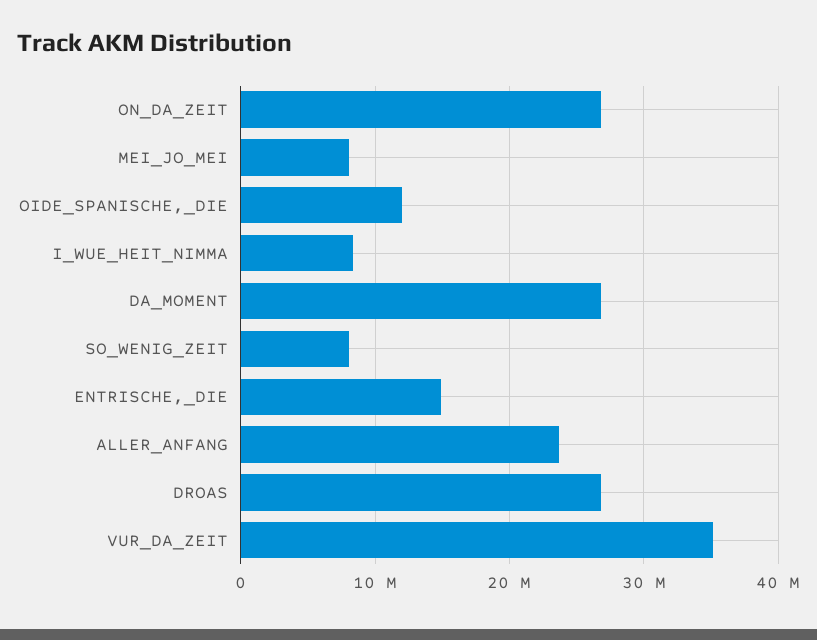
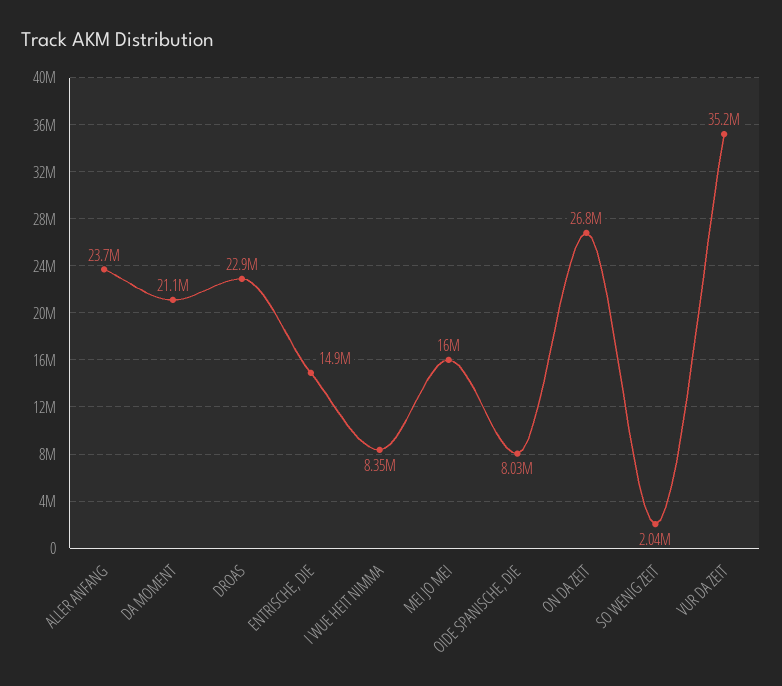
MEI_JO_MEI: 8000000 -> 16000000
OIDE_SPANISCHE,_DIE: 12000000 -> 8030000
DA_MOMENT: 27000000 -> 21100000
SO_WENIG_ZEIT: 8000000 -> 2040000
DROAS: 27000000 -> 22900000

